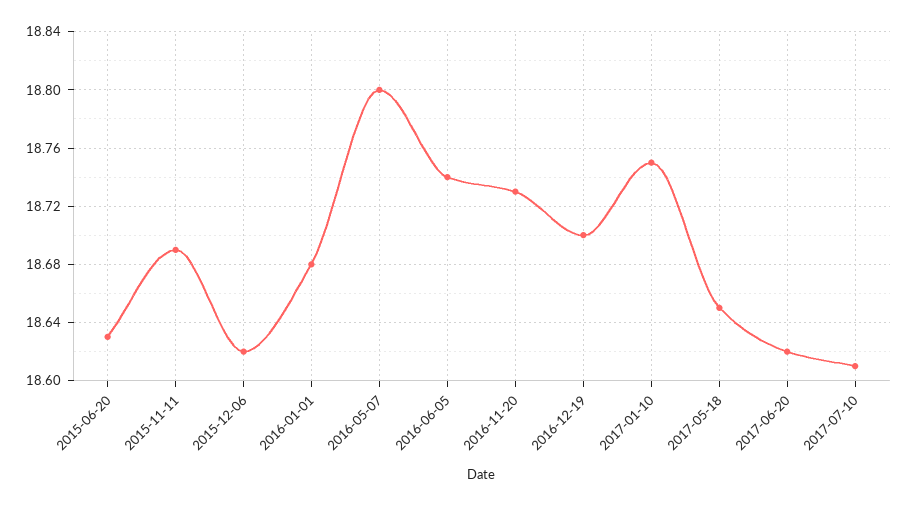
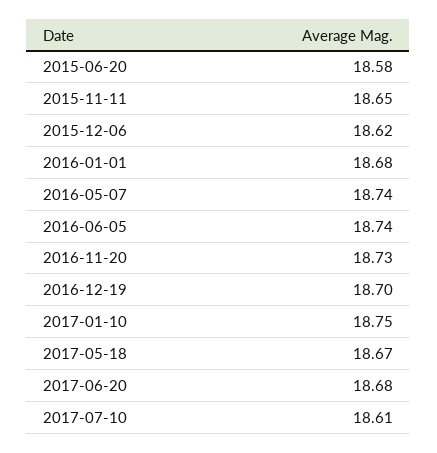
2015-06-20: 18.63 -> 18.58
2015-11-11: 18.69 -> 18.65
2016-05-07: 18.8 -> 18.74
2017-05-18: 18.65 -> 18.67
2017-06-20: 18.62 -> 18.68

